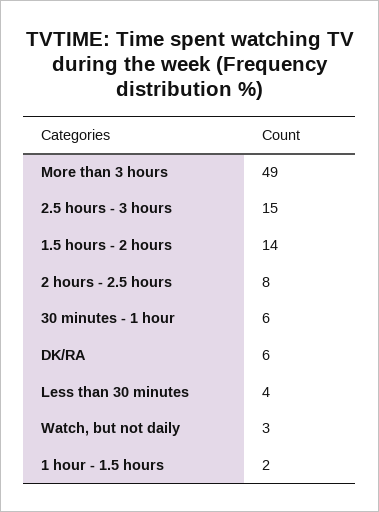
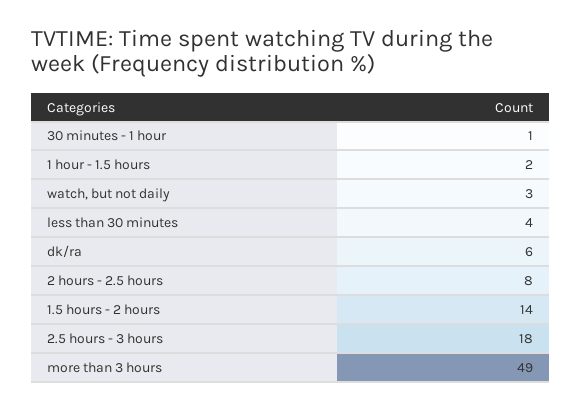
2.5 hours - 3 hours: 15 -> 18
30 minutes - 1 hour: 6 -> 1

